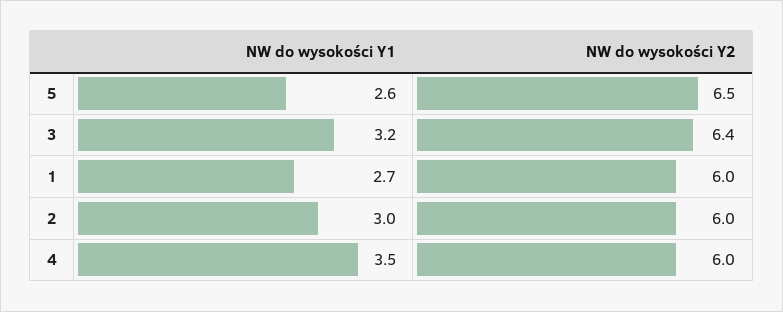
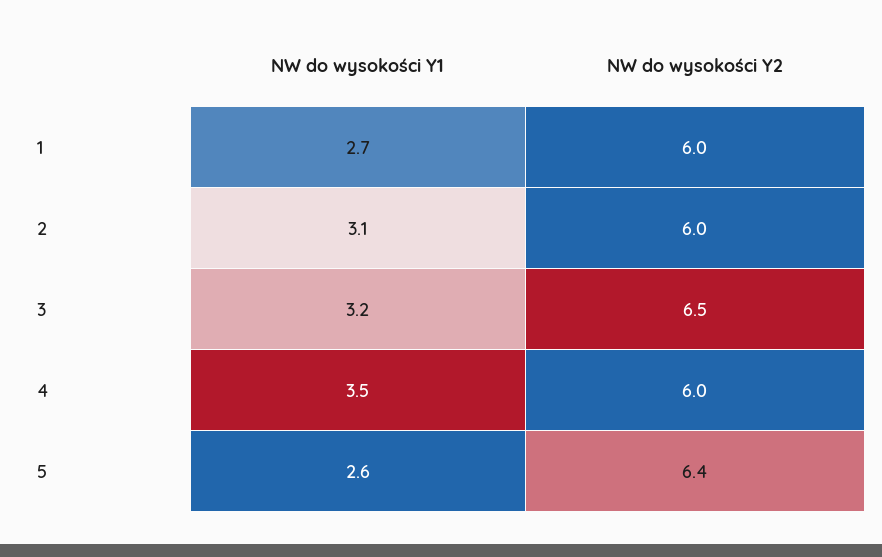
NW do wysokości Y2, 5: 6.5 -> 6.4
NW do wysokości Y2, 3: 6.4 -> 6.5
NW do wysokości Y1, 2: 3 -> 3.1

